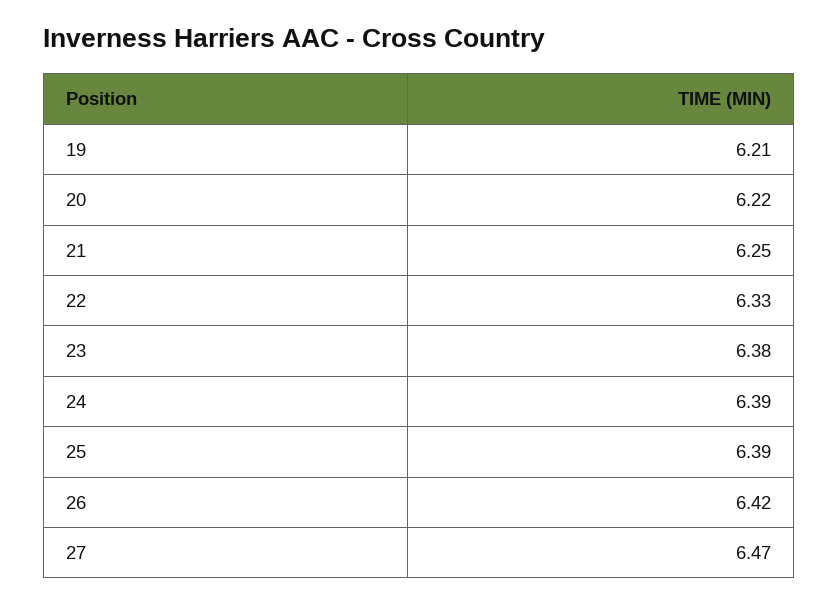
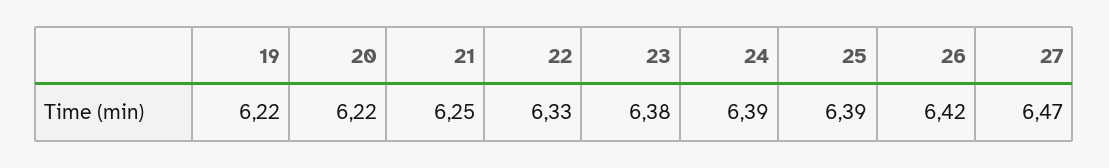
19: 6.21 -> 6.22

